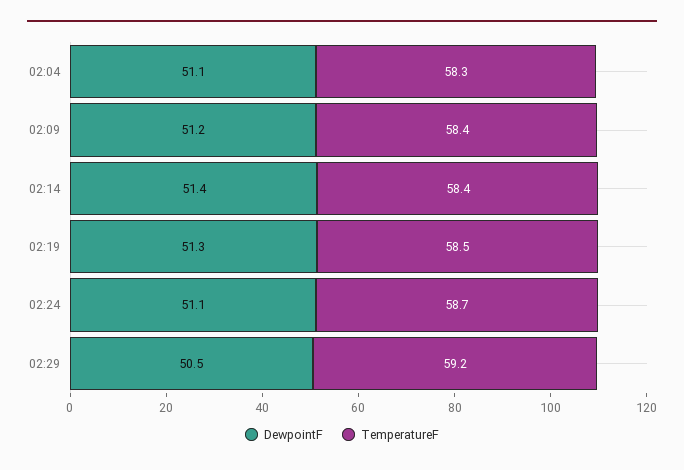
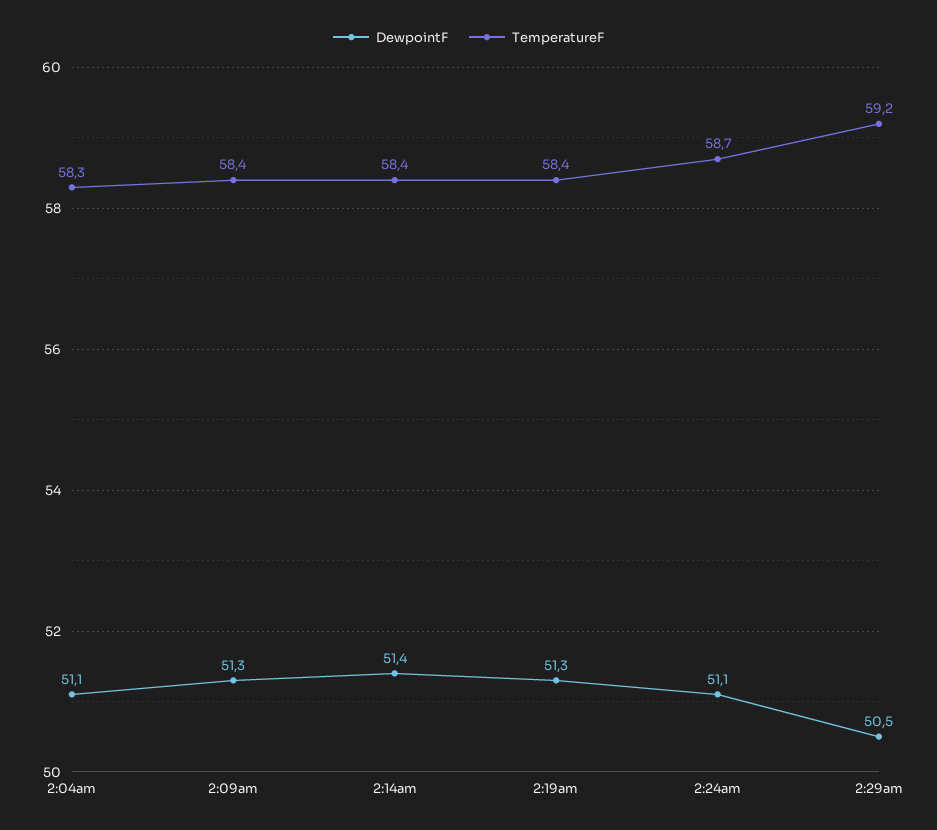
DewpointF, 02:09: 51.2 -> 51.3
TemperatureF, 02:19: 58.5 -> 58.4

